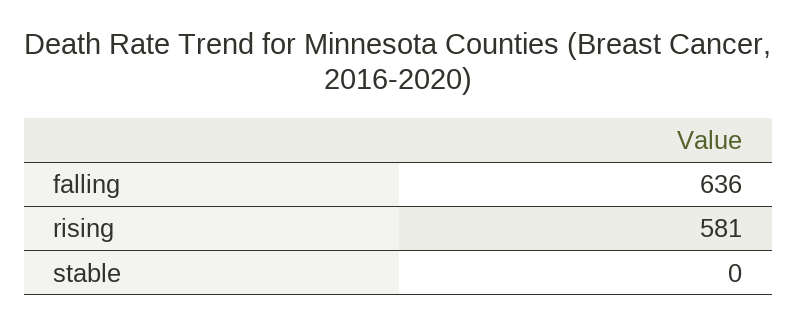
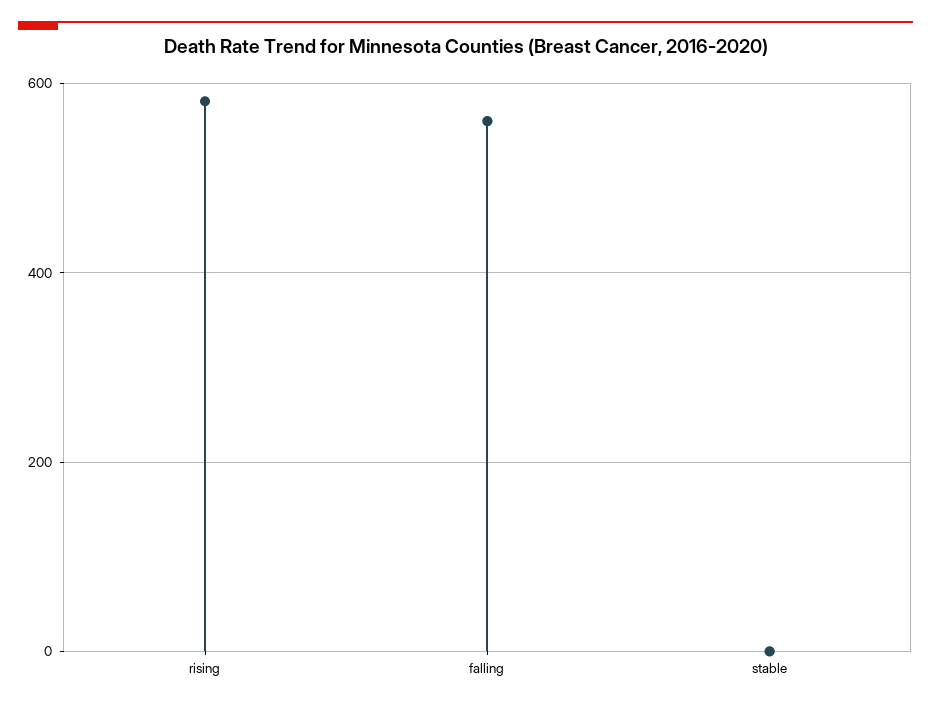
falling: 636 -> 560

